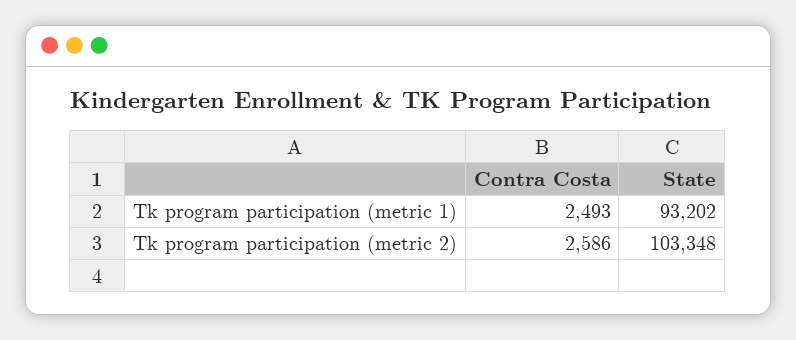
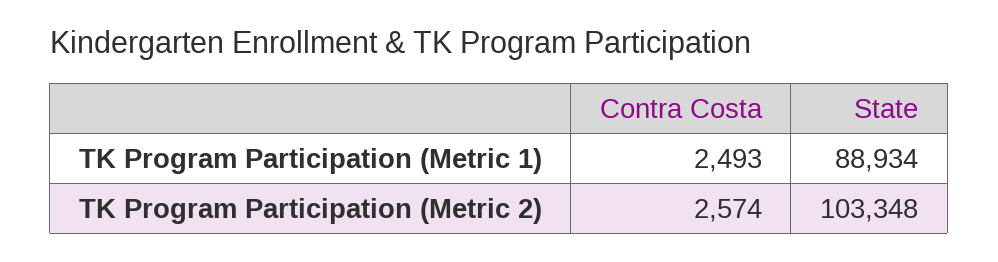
State, Tk program participation (metric 1): 93202 -> 88934
Contra Costa, Tk program participation (metric 2): 2586 -> 2574

